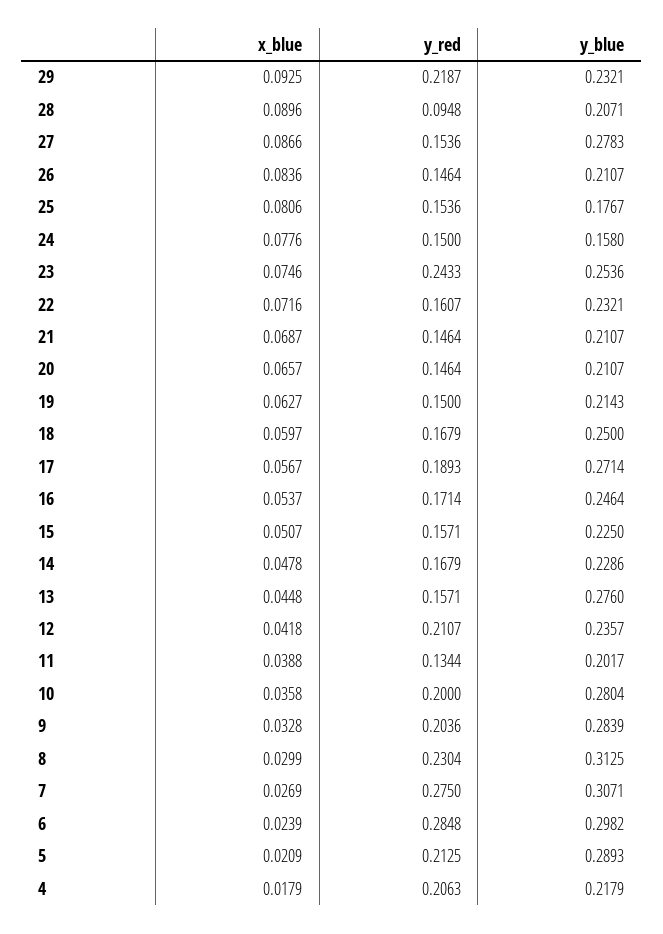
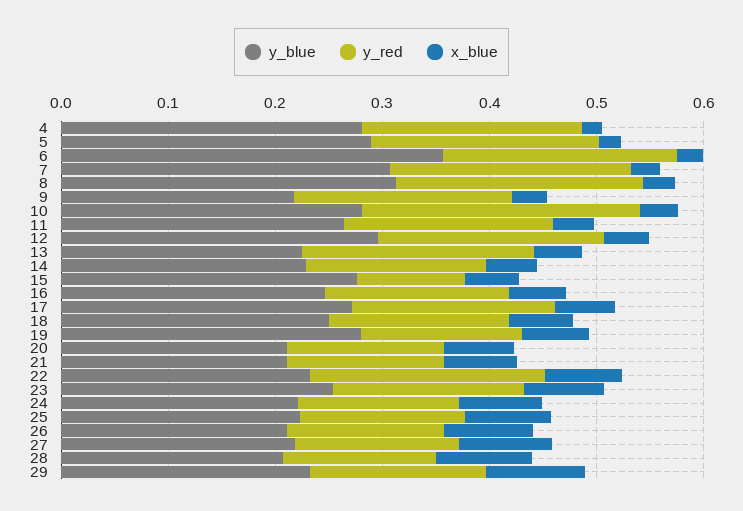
y_red, 29: 0.2187 -> 0.16
y_red, 28: 0.0948 -> 0.14
y_blue, 27: 0.2783 -> 0.22
y_blue, 25: 0.1767 -> 0.22
y_blue, 24: 0.158 -> 0.22
y_red, 23: 0.2433 -> 0.18
y_red, 22: 0.1607 -> 0.22
y_blue, 19: 0.2143 -> 0.28
y_red, 15: 0.1571 -> 0.1
y_blue, 15: 0.225 -> 0.28
y_red, 13: 0.1571 -> 0.22
y_blue, 13: 0.276 -> 0.22
y_blue, 12: 0.2357 -> 0.3
y_red, 11: 0.1344 -> 0.2
y_blue, 11: 0.2017 -> 0.26
y_red, 10: 0.2 -> 0.26
y_blue, 9: 0.2839 -> 0.22
y_red, 7: 0.275 -> 0.22
y_red, 6: 0.2848 -> 0.22
y_blue, 6: 0.2982 -> 0.36
y_blue, 4: 0.2179 -> 0.28

